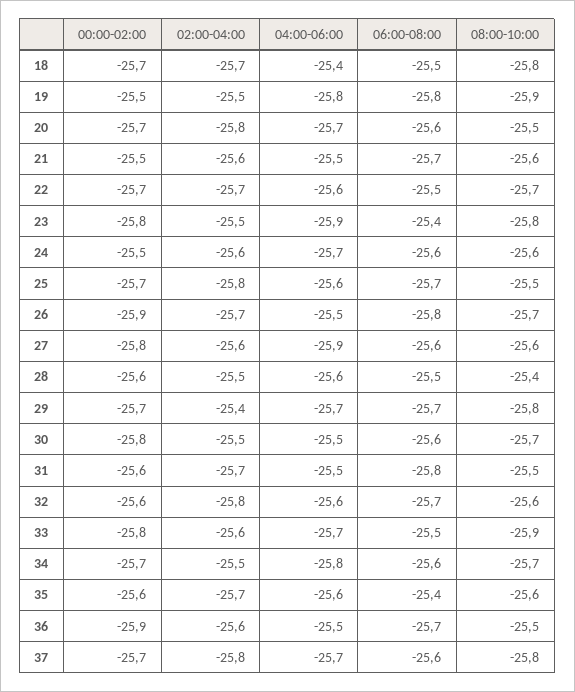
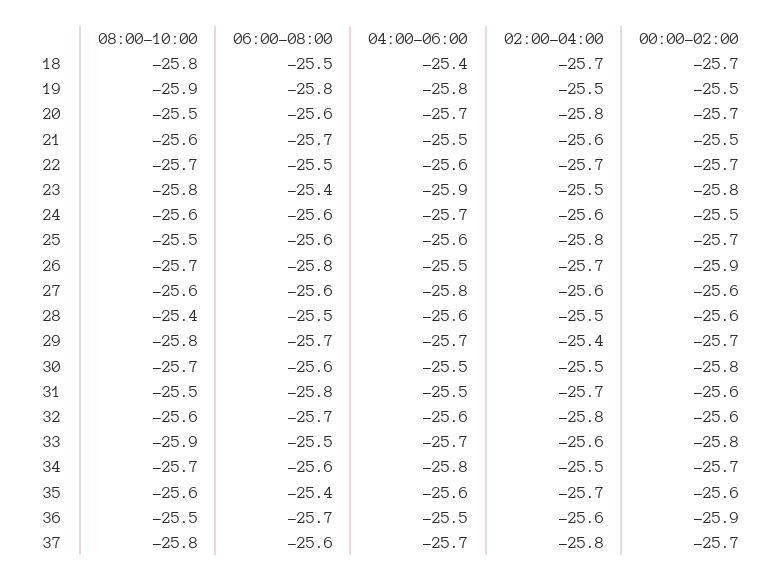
06:00-08:00, 25: -25.7 -> -25.6
00:00-02:00, 27: -25.8 -> -25.6
04:00-06:00, 27: -25.9 -> -25.8

